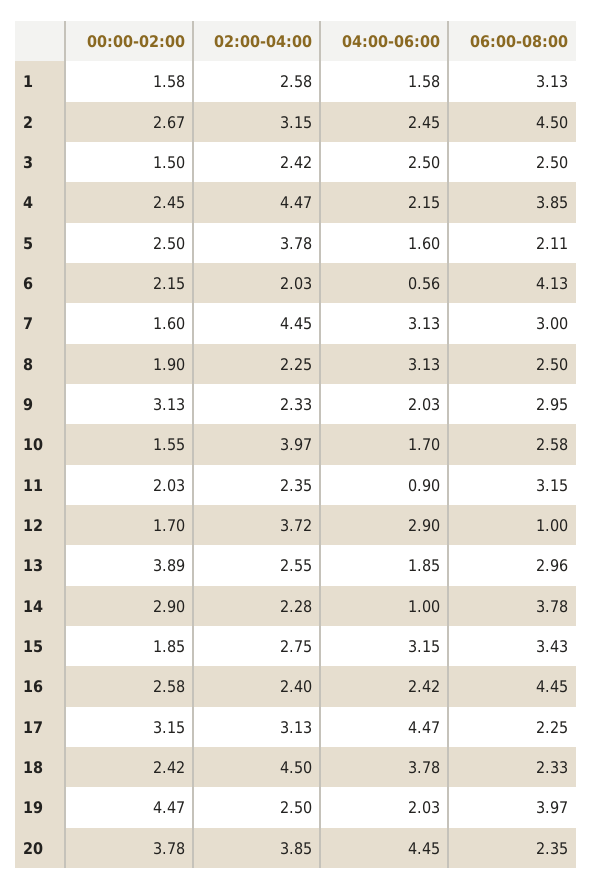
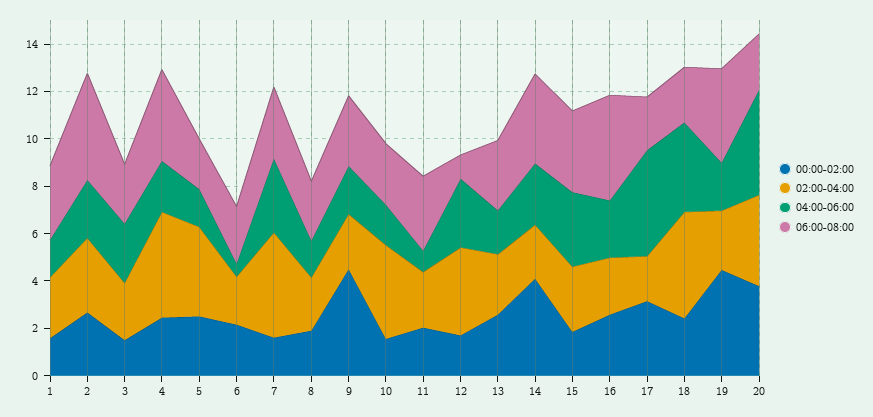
06:00-08:00, 6: 4.13 -> 2.5
04:00-06:00, 8: 3.13 -> 1.5
00:00-02:00, 9: 3.13 -> 4.5
00:00-02:00, 13: 3.89 -> 2.5
00:00-02:00, 14: 2.9 -> 4
04:00-06:00, 14: 1 -> 2.5
02:00-04:00, 17: 3.13 -> 2

